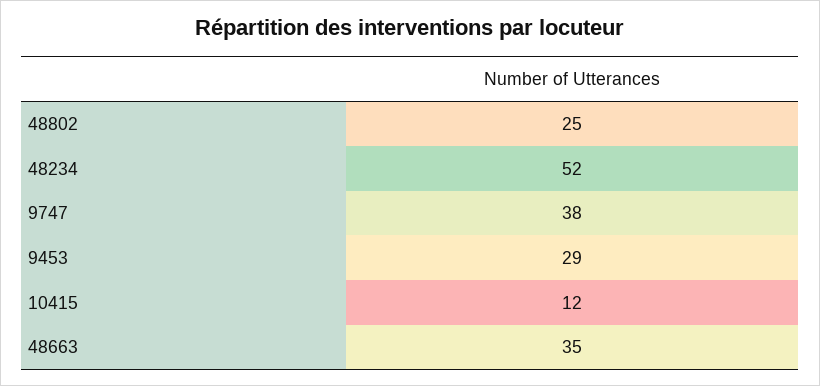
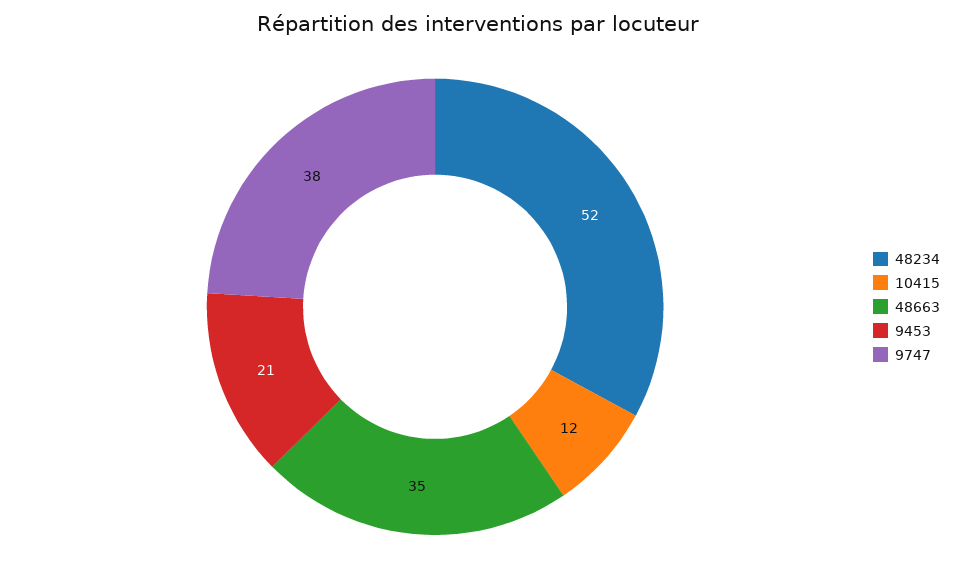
48802: 25 -> none
9453: 29 -> 21

